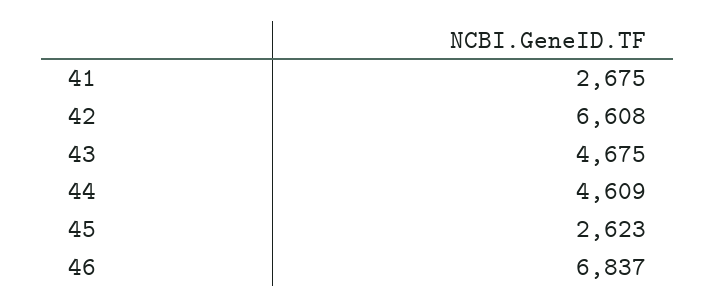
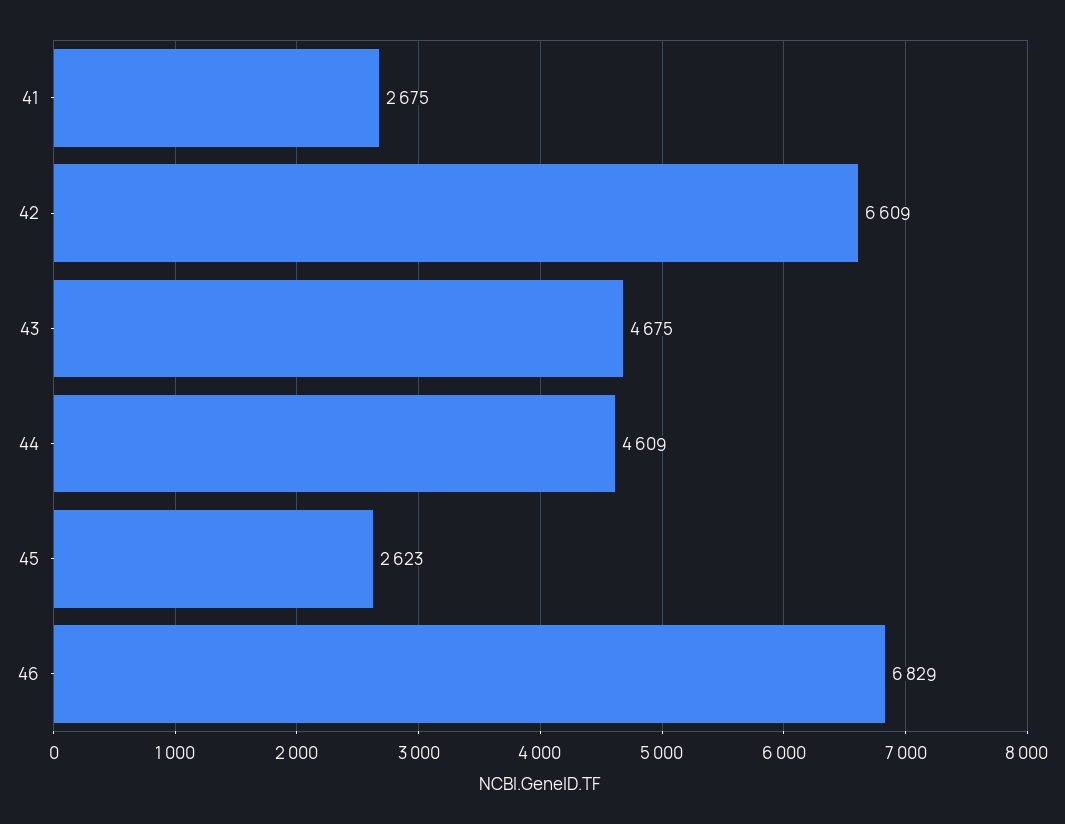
42: 6608 -> 6609
46: 6837 -> 6829

